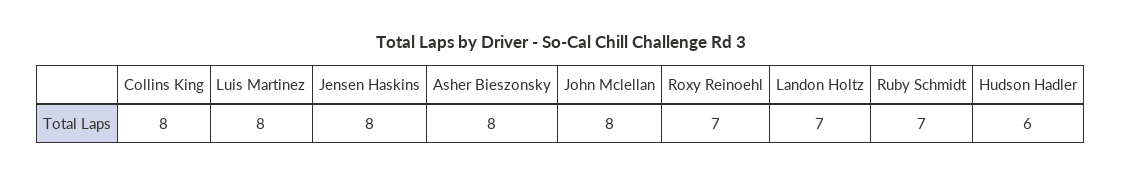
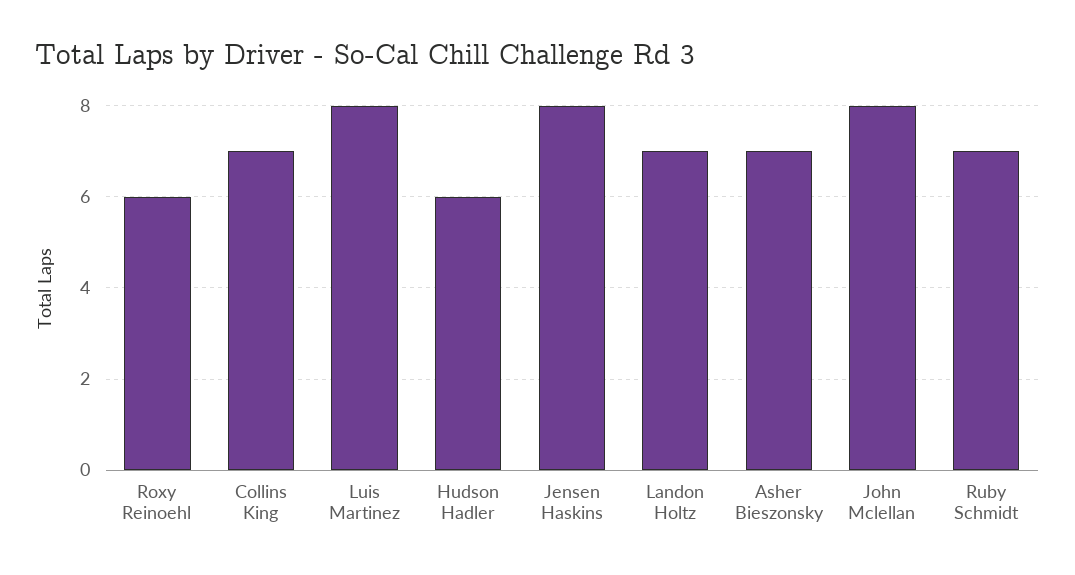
Collins King: 8 -> 7
Asher Bieszonsky: 8 -> 7
Roxy Reinoehl: 7 -> 6

